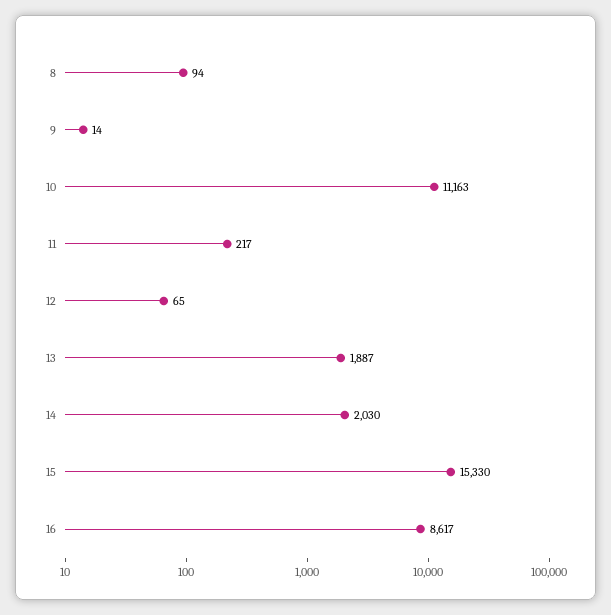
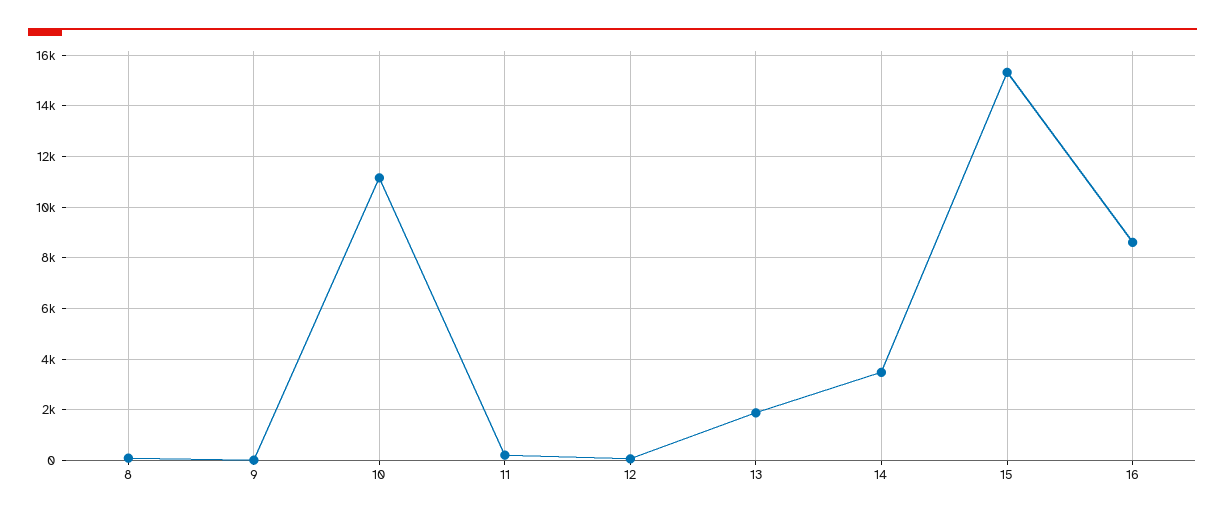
14: 2030 -> 3500

